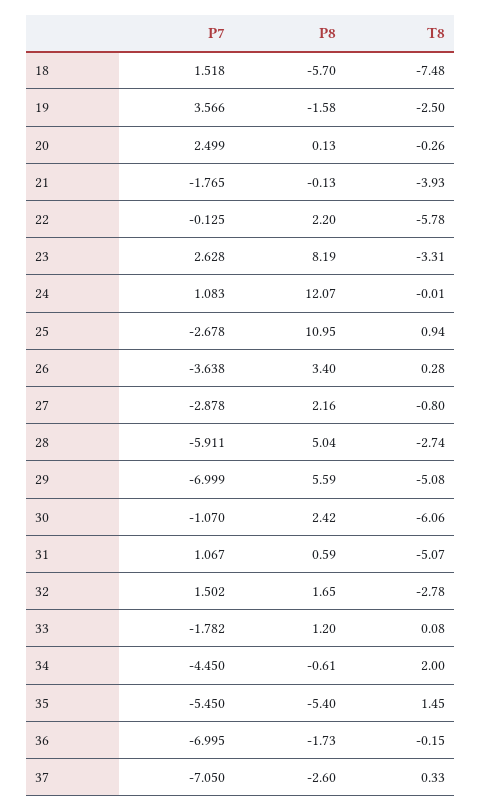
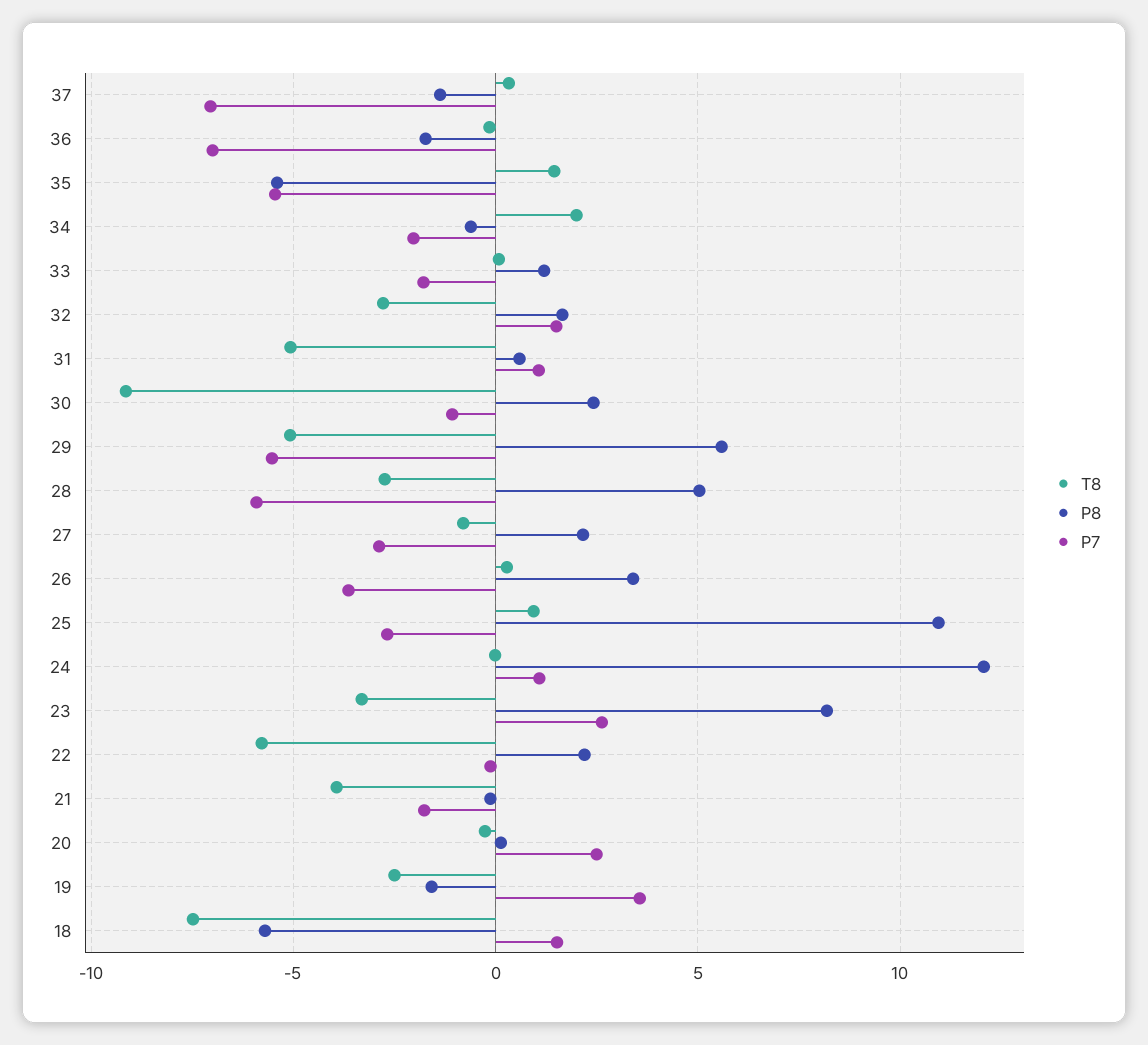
P7, 29: -6.999 -> -5.5
T8, 30: -6.06 -> -9
P7, 34: -4.45 -> -2
P8, 37: -2.6 -> -1.5

